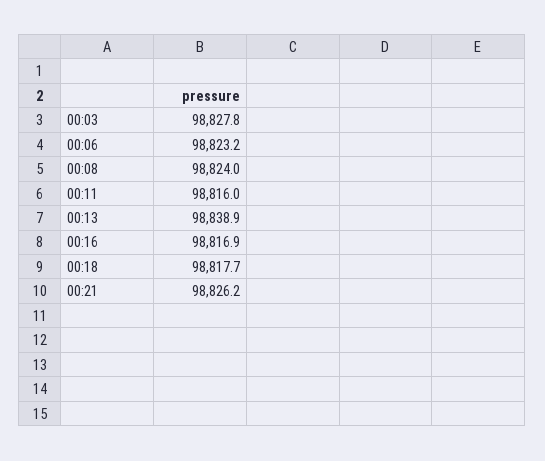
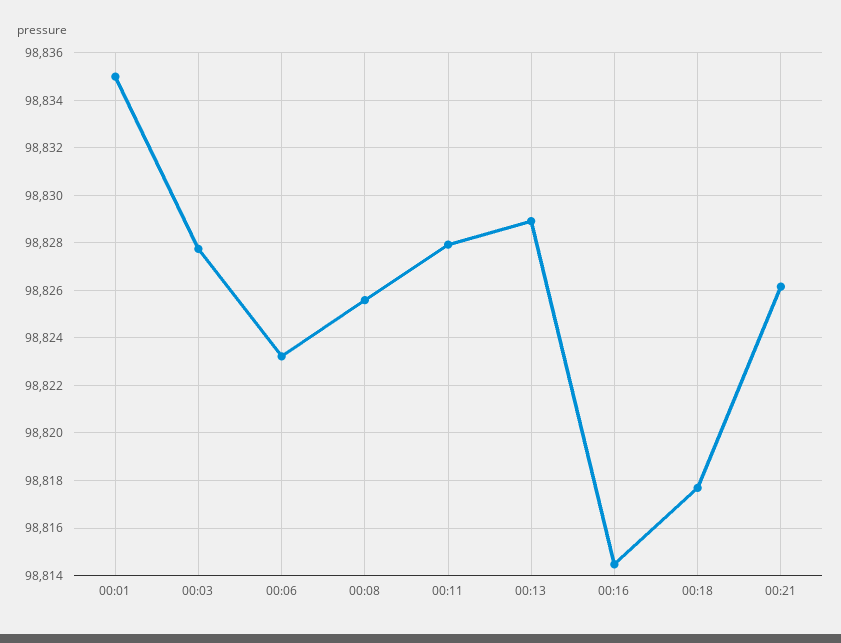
00:08: 98824 -> 98825.5
00:11: 98816 -> 98828
00:13: 98838.9 -> 98829
00:16: 98816.9 -> 98814.5
00:01: none -> 98835

